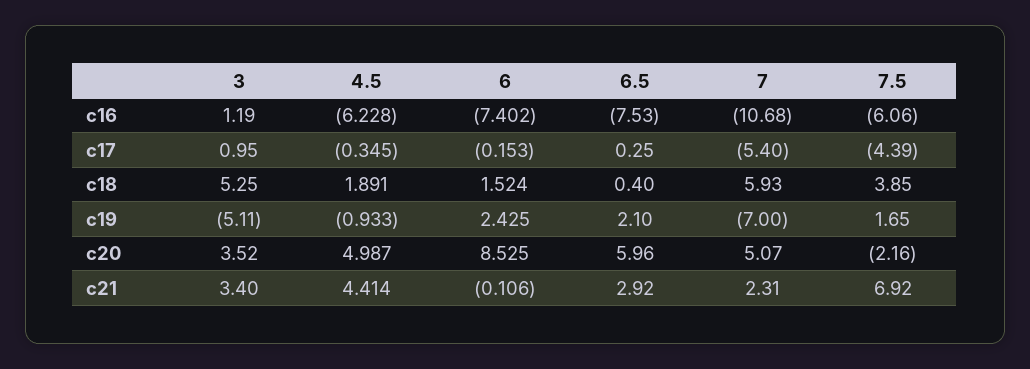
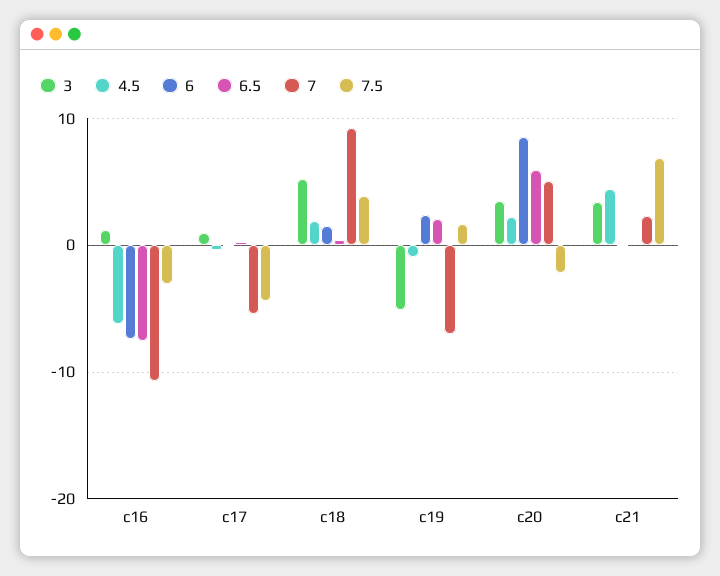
7.5, c16: -6.06 -> -3
7, c18: 5.93 -> 9
4.5, c20: 4.987 -> 2
6.5, c21: 2.92 -> 0

